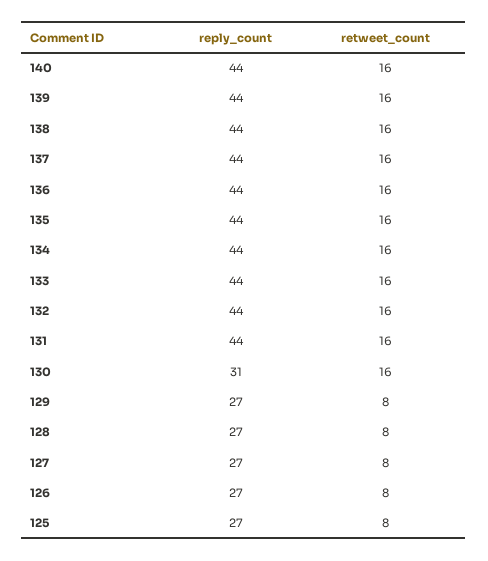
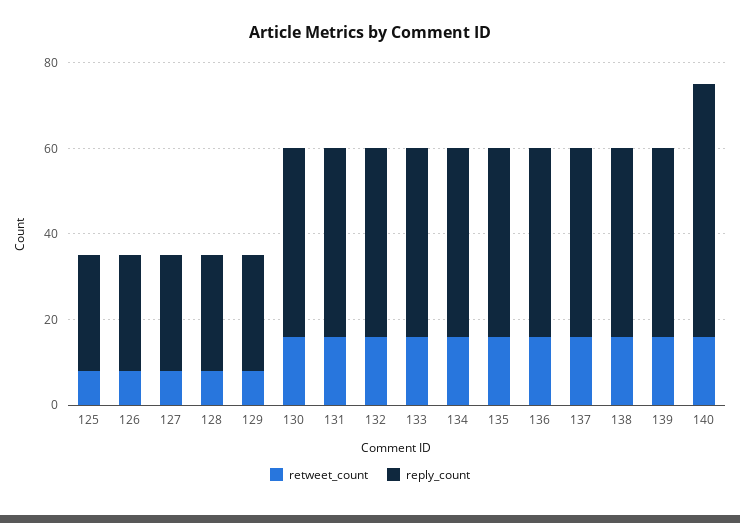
reply_count, 140: 44 -> 60
reply_count, 130: 31 -> 45

